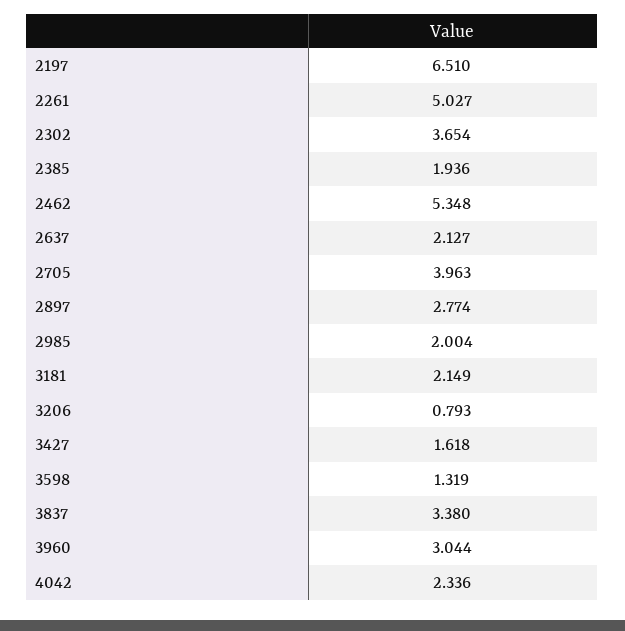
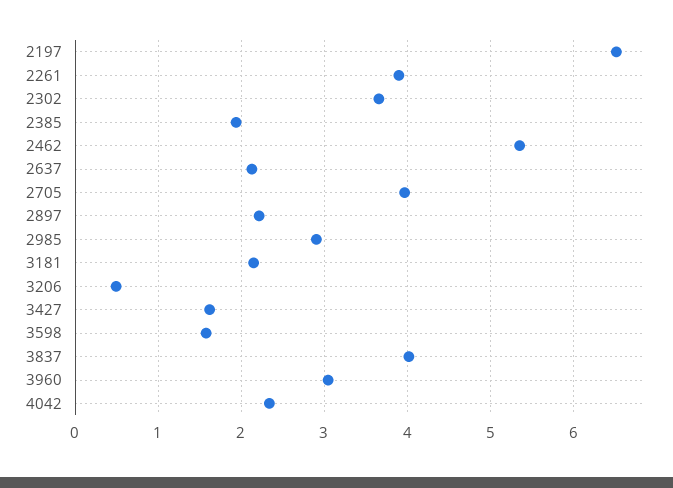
2261: 5.027 -> 3.9
2897: 2.774 -> 2.2
2985: 2.004 -> 2.9
3206: 0.793 -> 0.5
3598: 1.319 -> 1.6
3837: 3.38 -> 4

